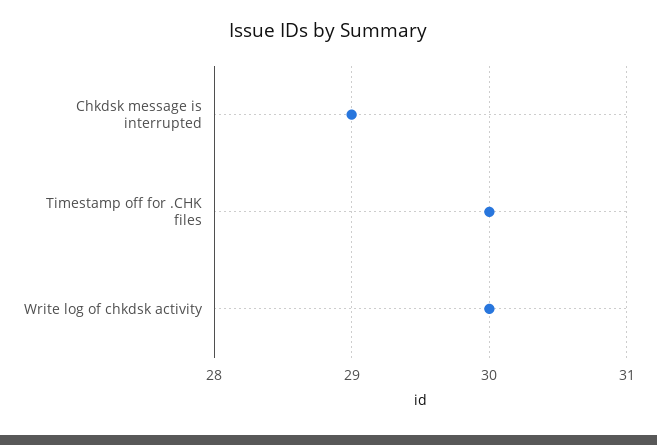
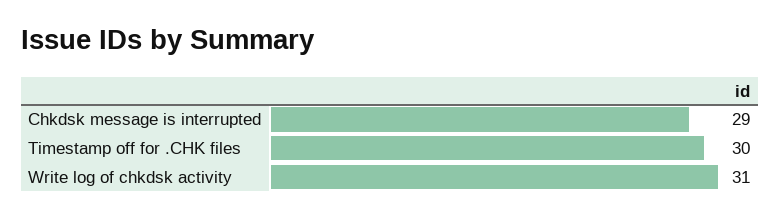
Write log of chkdsk activity: 30 -> 31

